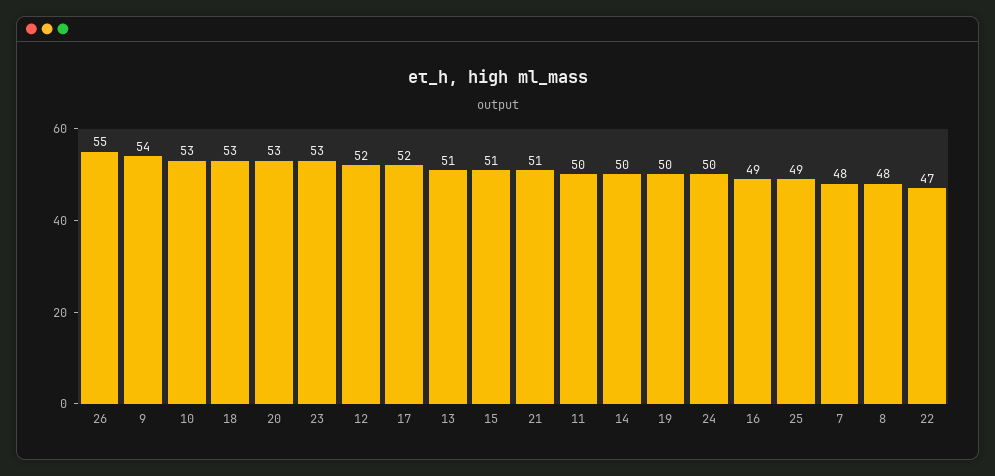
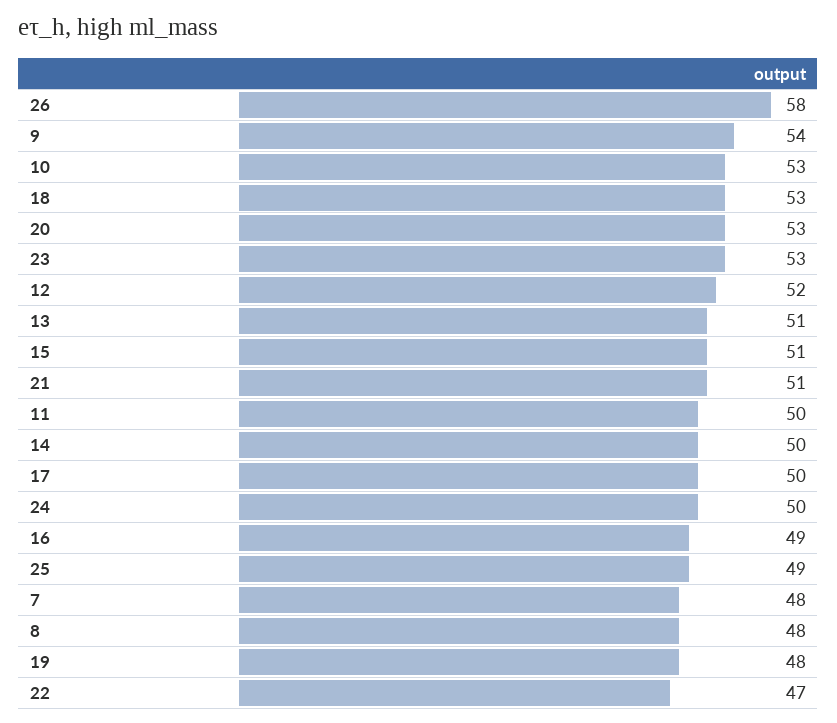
26: 55 -> 58
17: 52 -> 50
19: 50 -> 48

